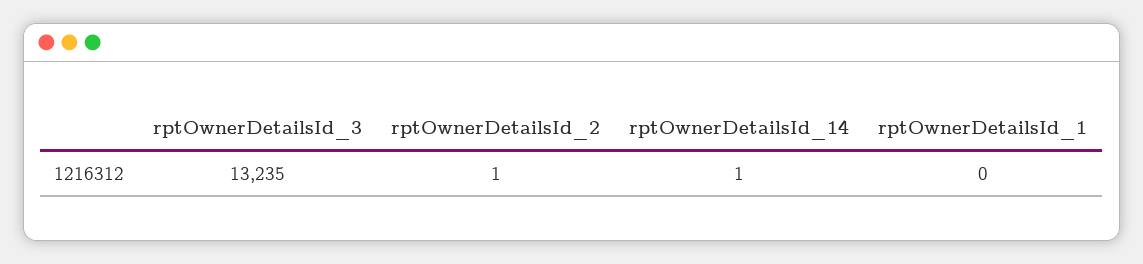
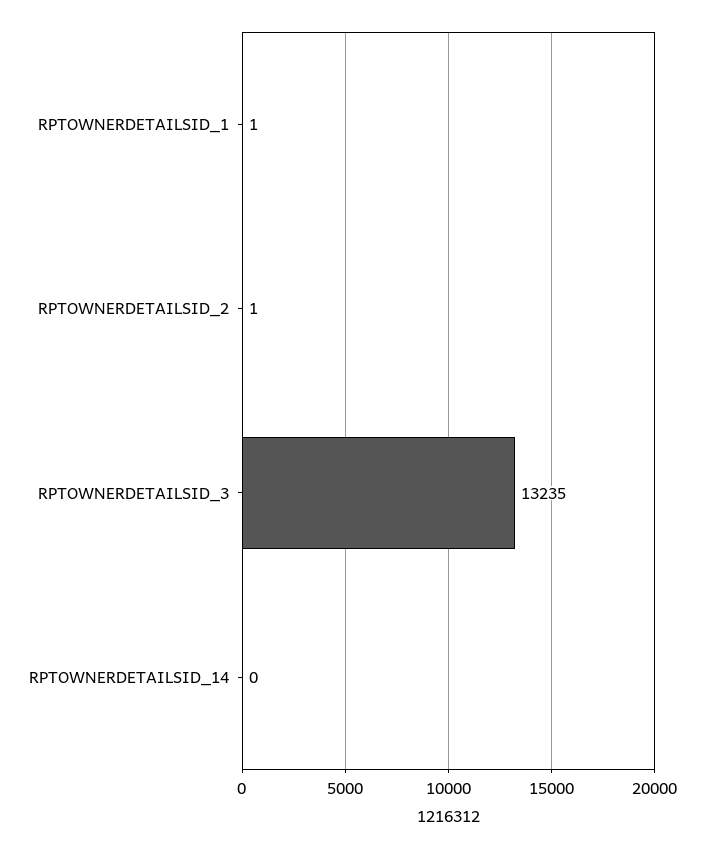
rptOwnerDetailsId_14: 1 -> 0
rptOwnerDetailsId_1: 0 -> 1

